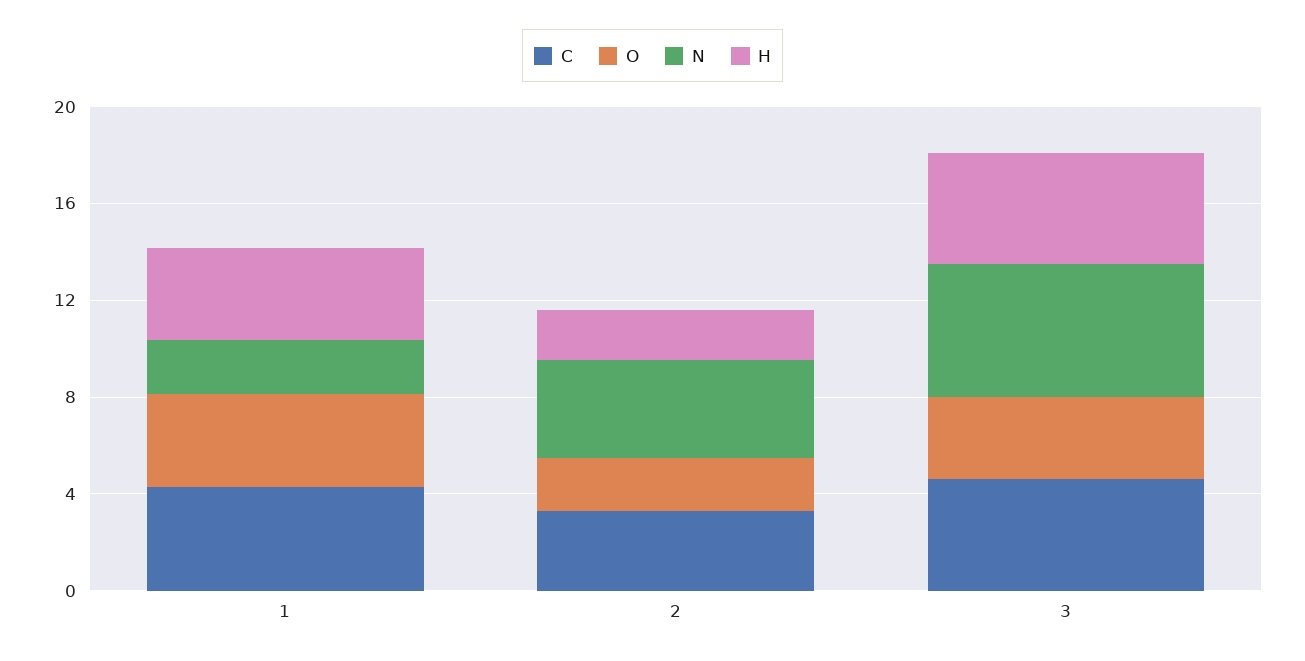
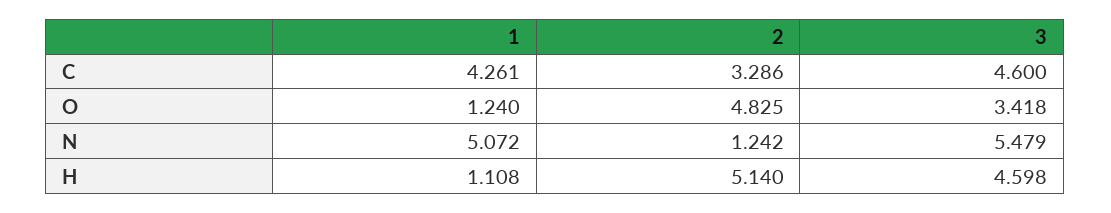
O, 1: 4 -> 1.24
N, 1: 2 -> 5.072
H, 1: 4 -> 1.108
O, 2: 2 -> 4.825
N, 2: 4 -> 1.242
H, 2: 2 -> 5.14

